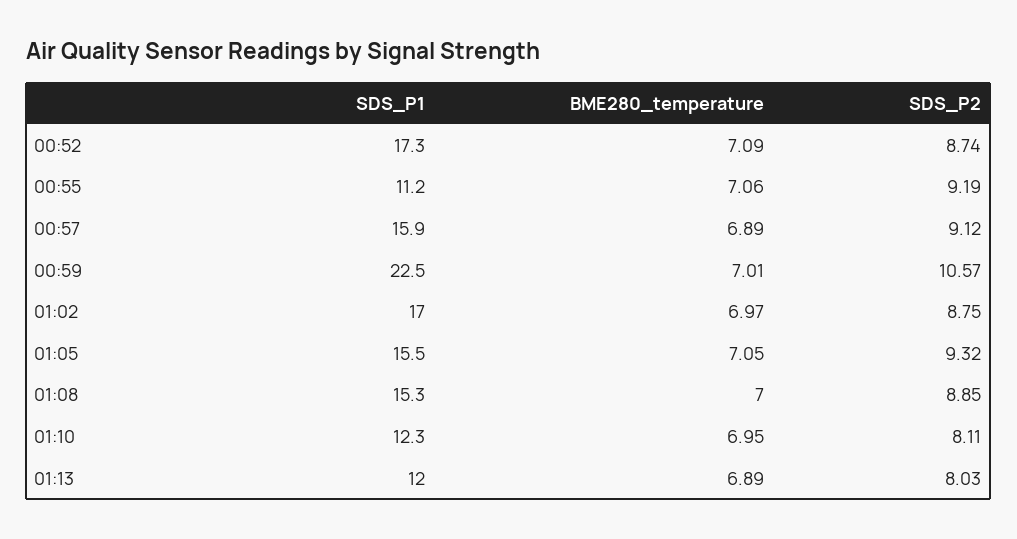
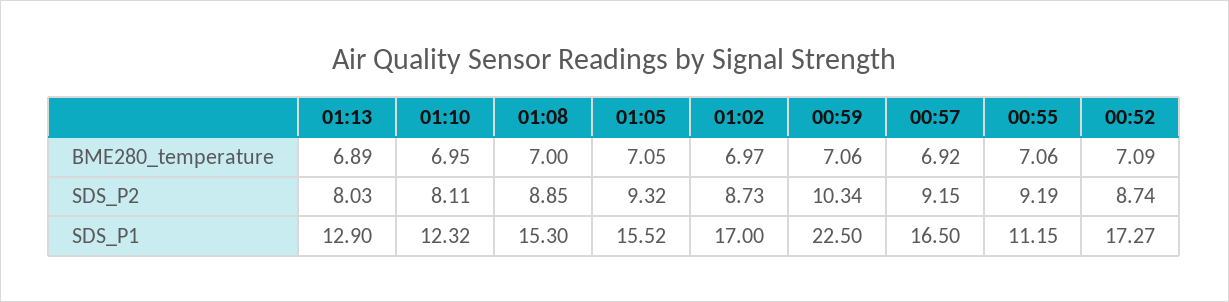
SDS_P1, 00:57: 15.9 -> 16.5
BME280_temperature, 00:57: 6.89 -> 6.92
SDS_P2, 00:57: 9.12 -> 9.15
BME280_temperature, 00:59: 7.01 -> 7.06
SDS_P2, 00:59: 10.57 -> 10.34
SDS_P2, 01:02: 8.75 -> 8.73
SDS_P1, 01:13: 12 -> 12.9

